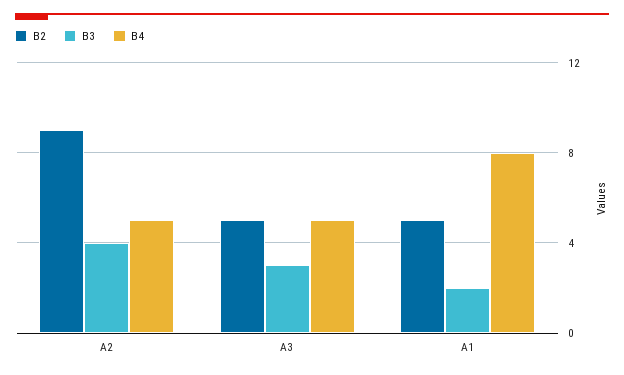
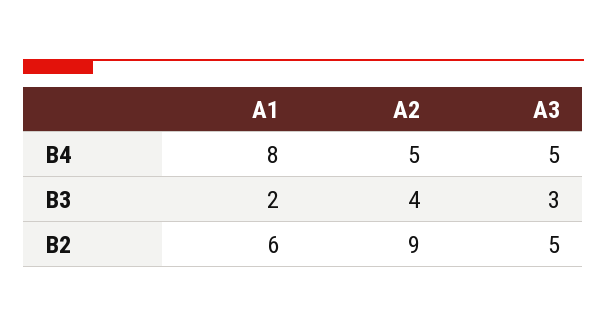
B2, A1: 5 -> 6

